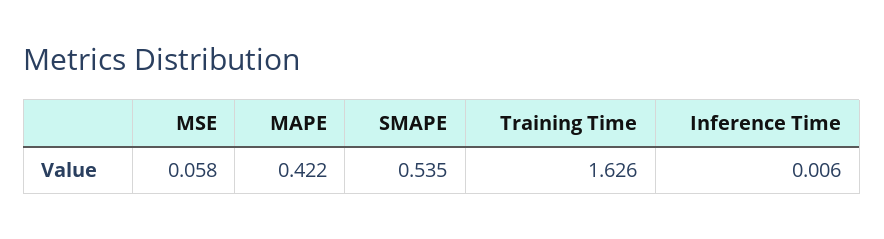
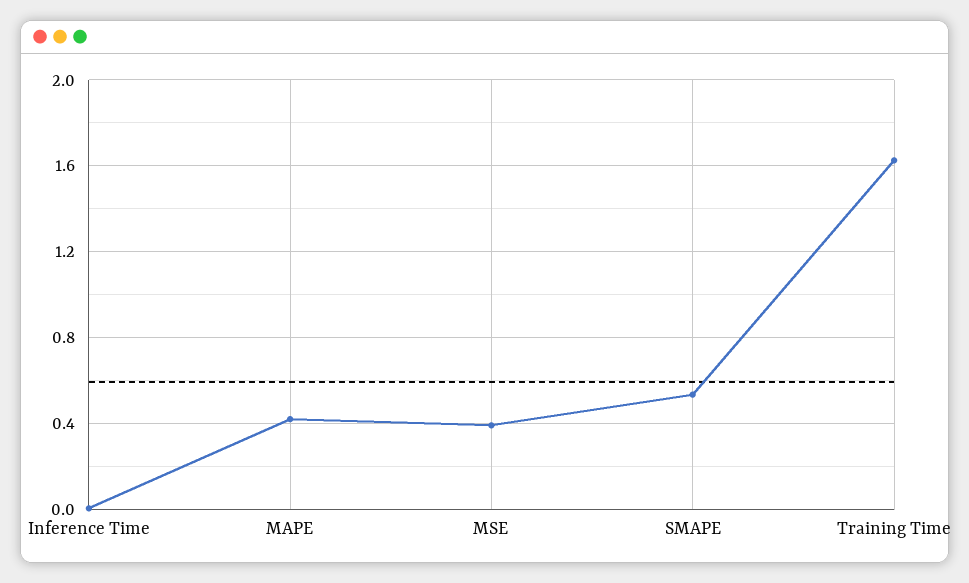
MSE: 0.058 -> 0.4

